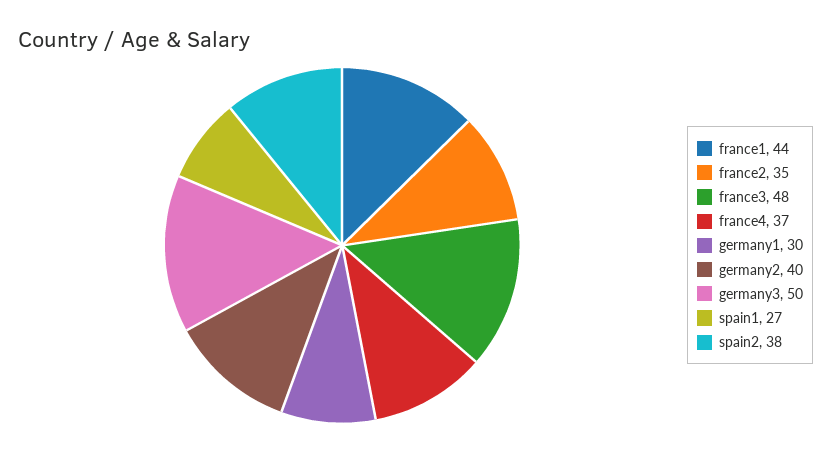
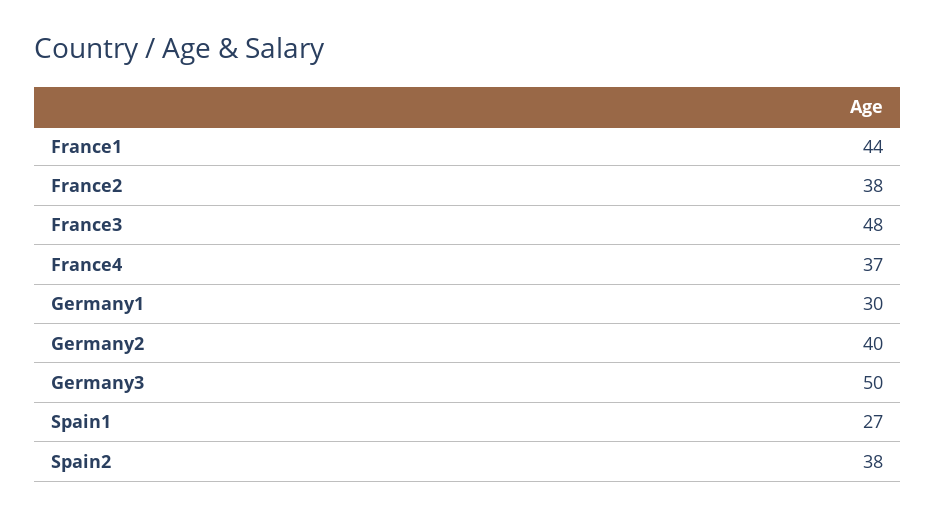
france2: 35 -> 38

